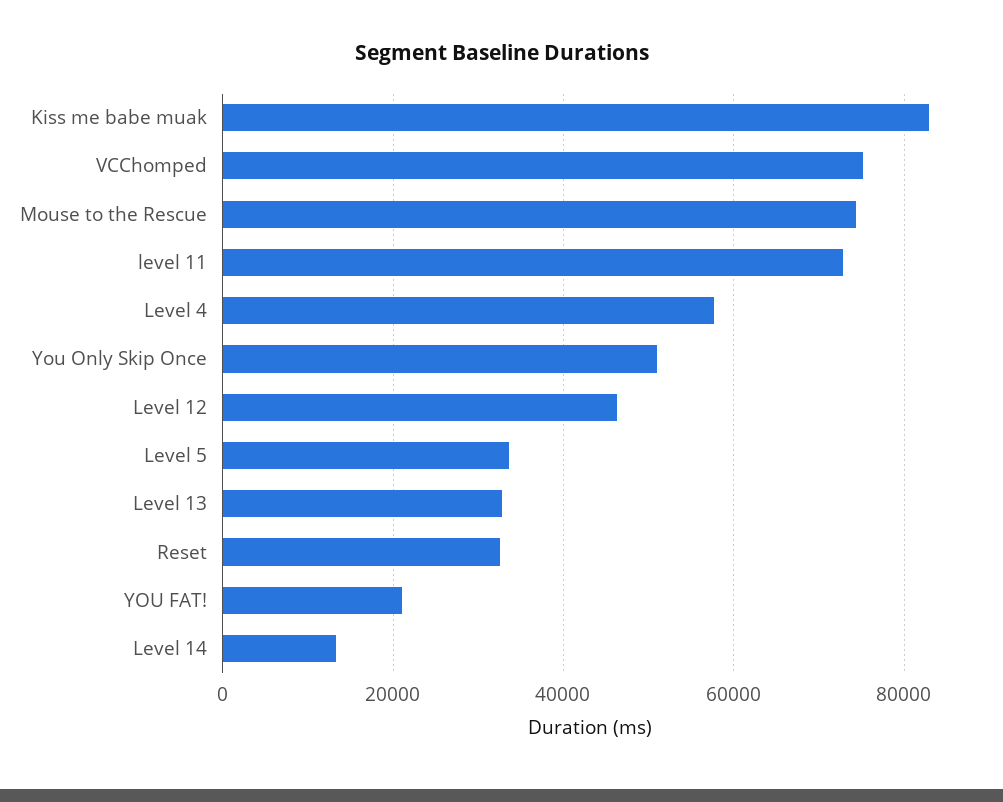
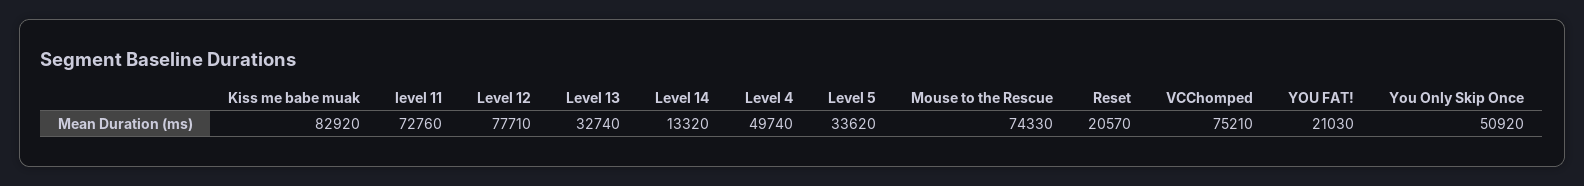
Level 4: 58000 -> 49740
Level 12: 46000 -> 77710
Reset: 32000 -> 20570

